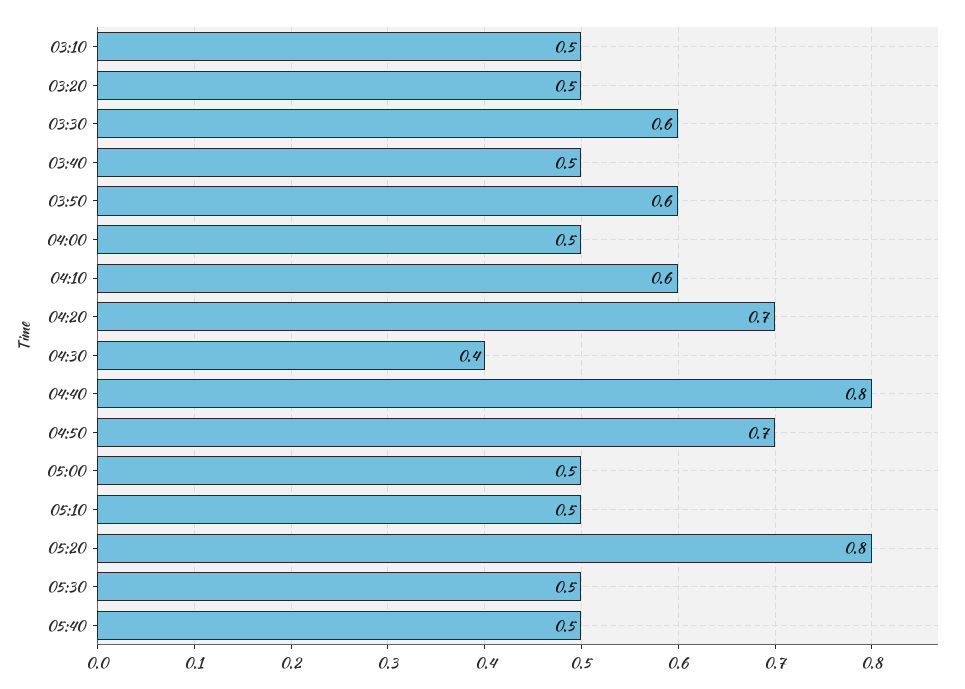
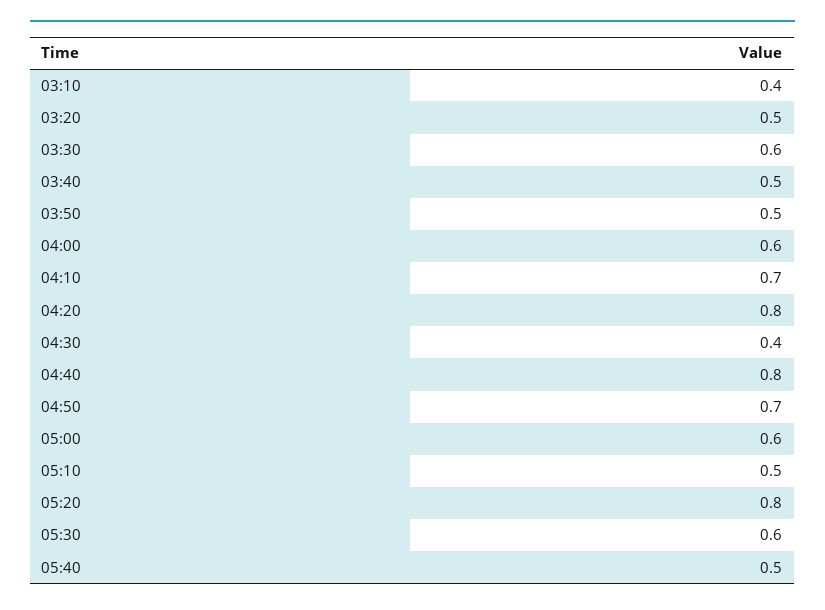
03:10: 0.5 -> 0.4
03:50: 0.6 -> 0.5
04:00: 0.5 -> 0.6
04:10: 0.6 -> 0.7
04:20: 0.7 -> 0.8
05:00: 0.5 -> 0.6
05:30: 0.5 -> 0.6

